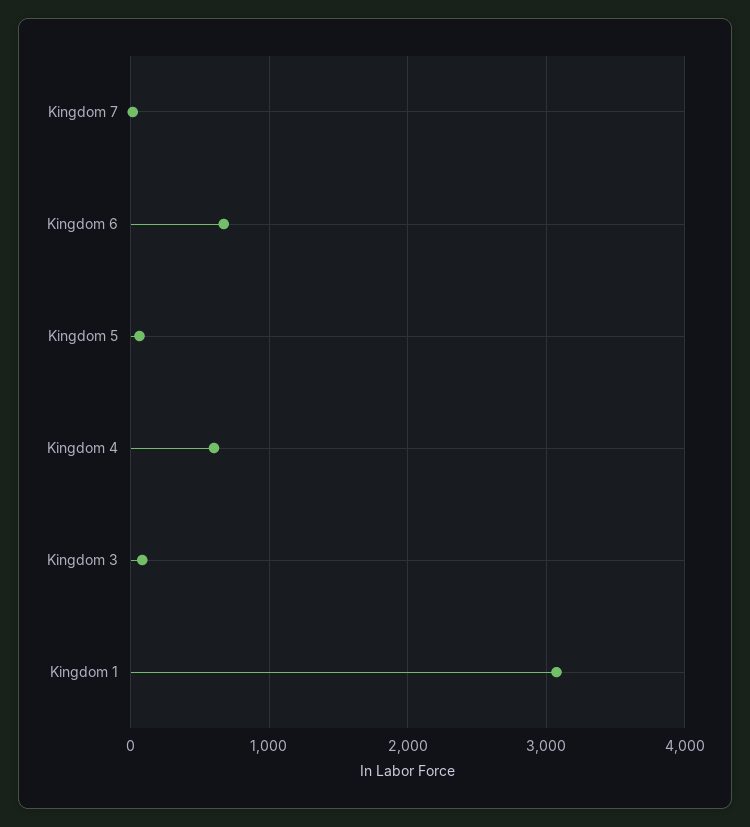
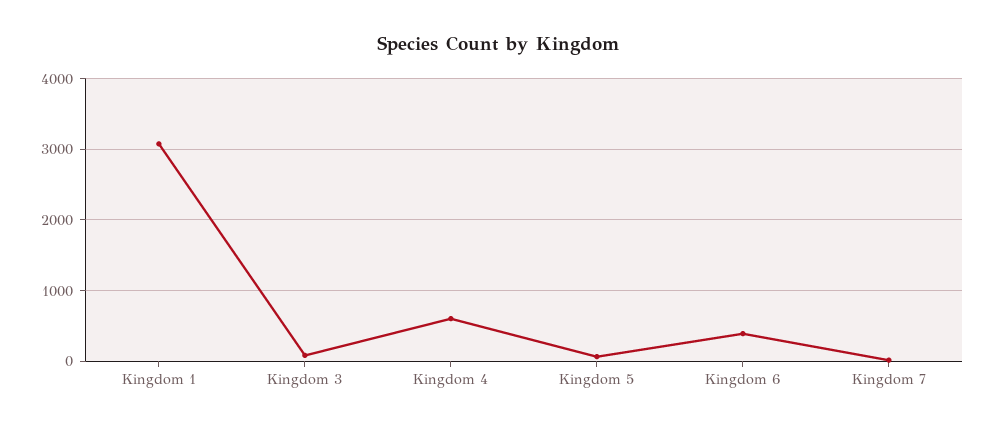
Kingdom 6: 700 -> 400

